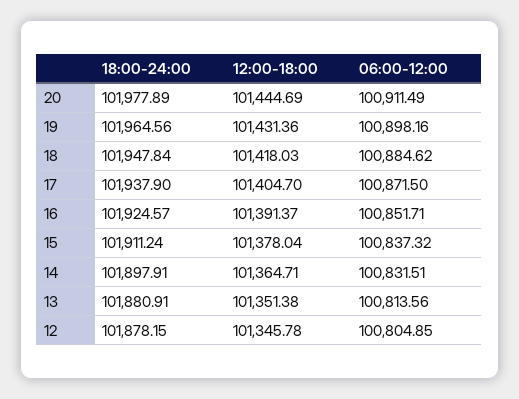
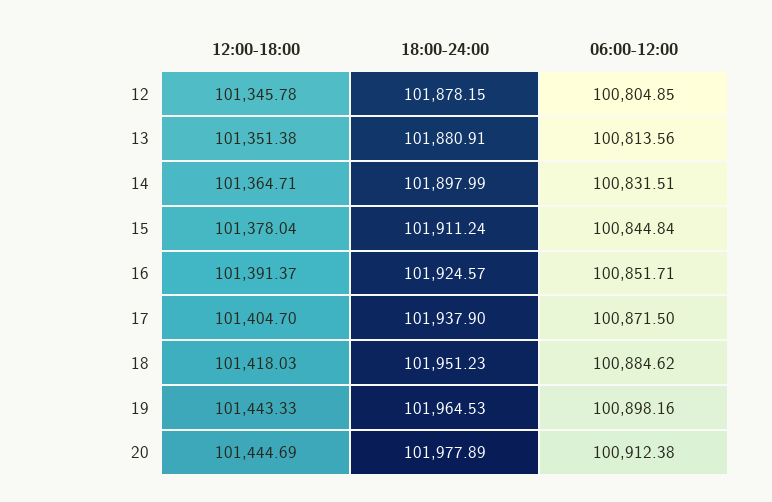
06:00-12:00, 20: 100911.49 -> 100912.38
18:00-24:00, 19: 101964.56 -> 101964.53
12:00-18:00, 19: 101431.36 -> 101443.33
18:00-24:00, 18: 101947.84 -> 101951.23
06:00-12:00, 15: 100837.32 -> 100844.84
18:00-24:00, 14: 101897.91 -> 101897.99

